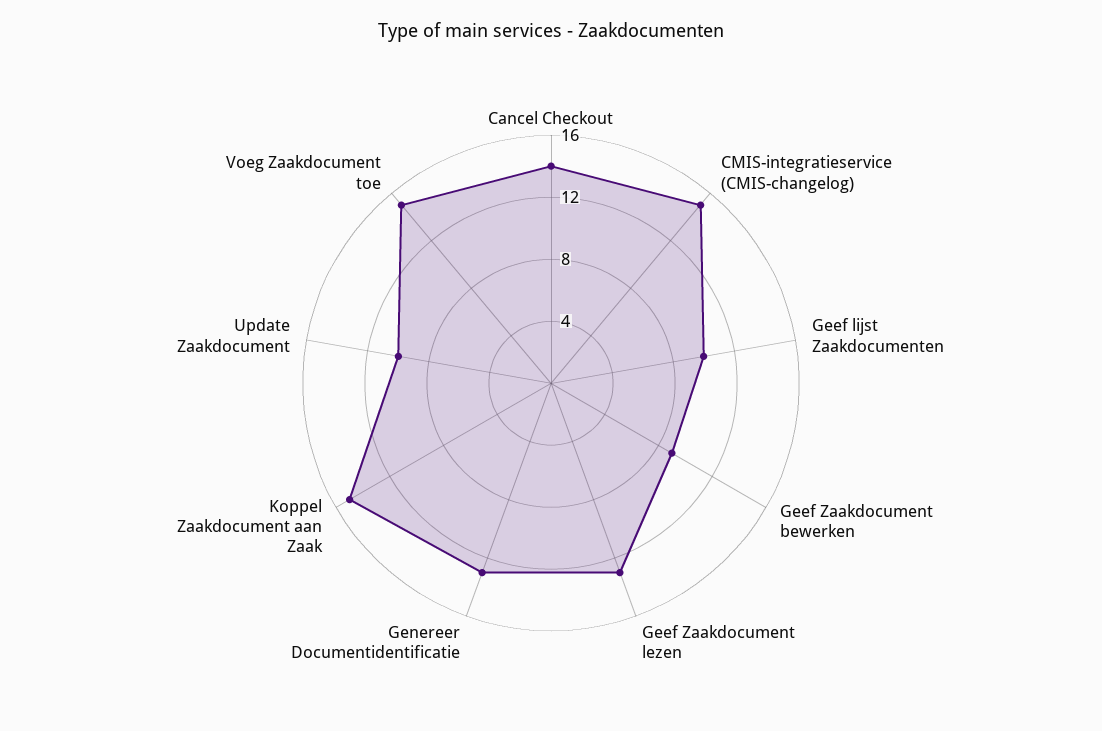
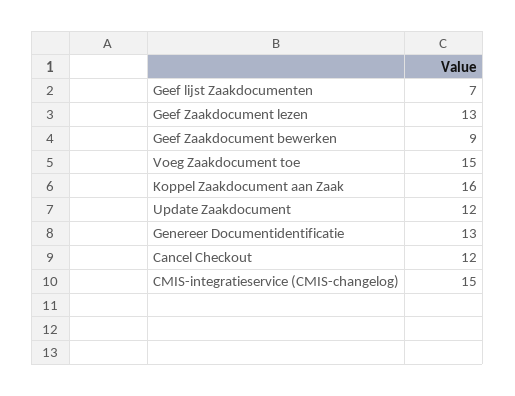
Cancel Checkout: 14 -> 12
Geef lijst Zaakdocumenten: 10 -> 7
Koppel Zaakdocument aan Zaak: 15 -> 16
Update Zaakdocument: 10 -> 12

